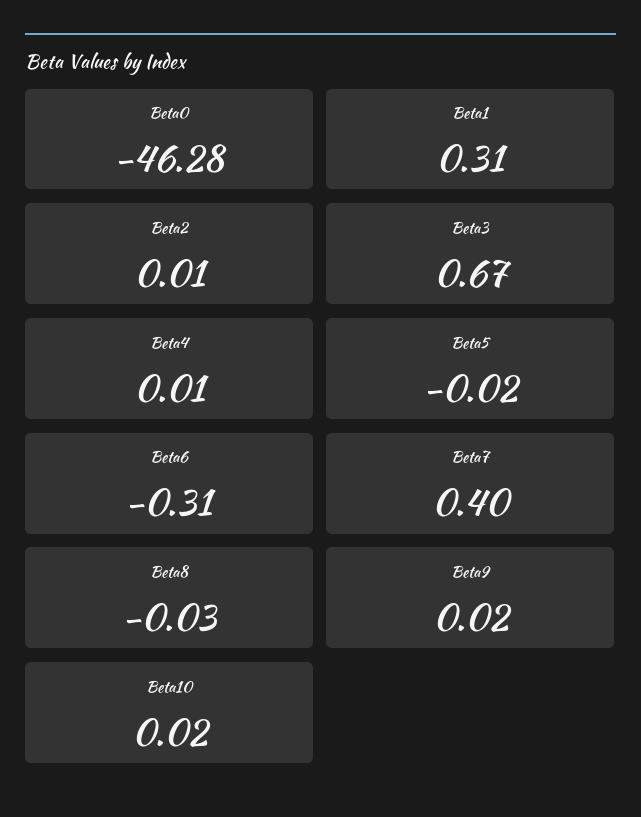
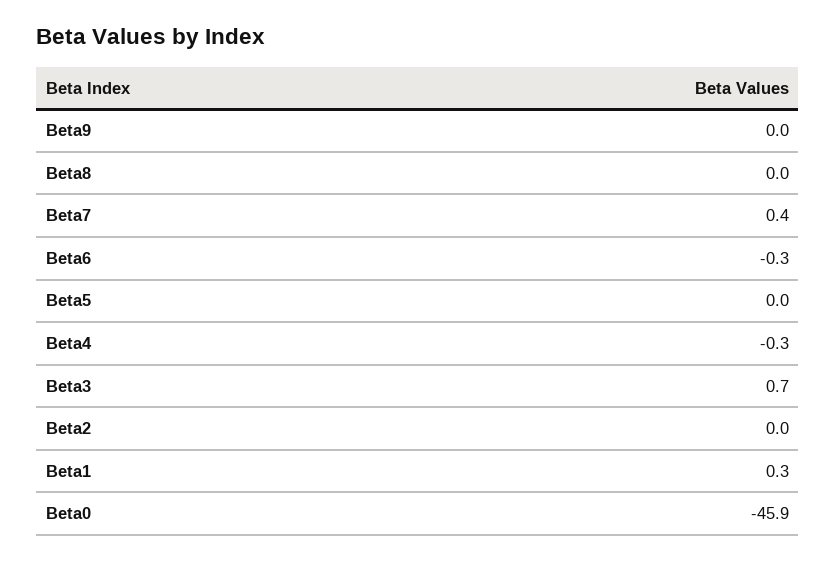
Beta0: -46.28 -> -45.9
Beta4: 0.01 -> -0.3
Beta10: 0.02 -> none

